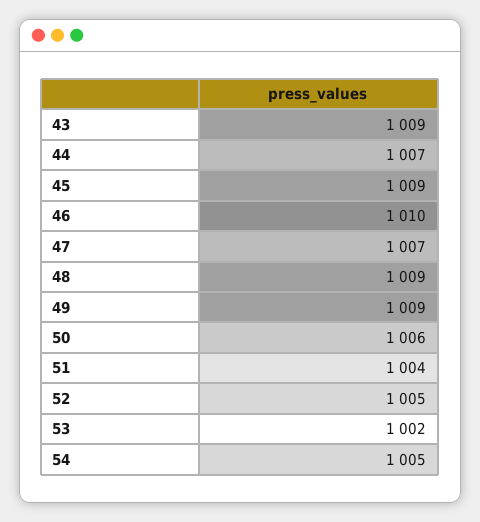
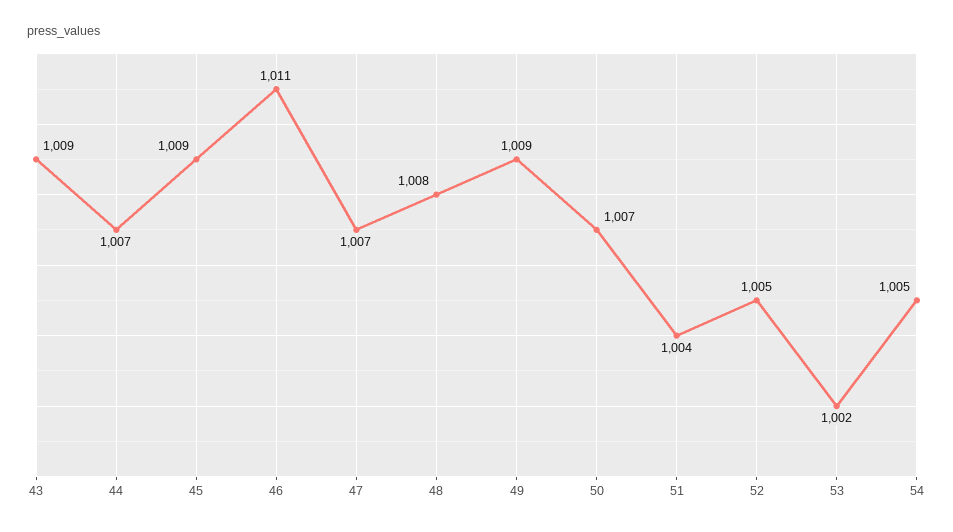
46: 1010 -> 1011
48: 1009 -> 1008
50: 1006 -> 1007

